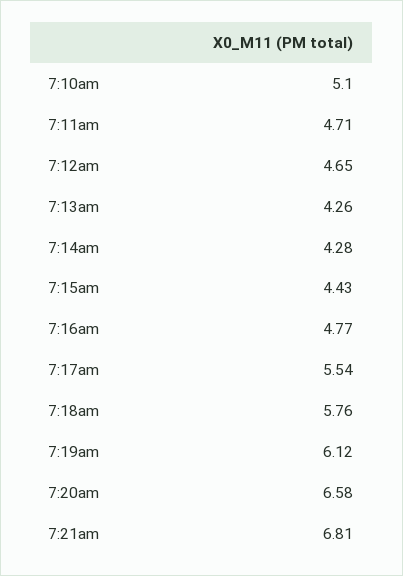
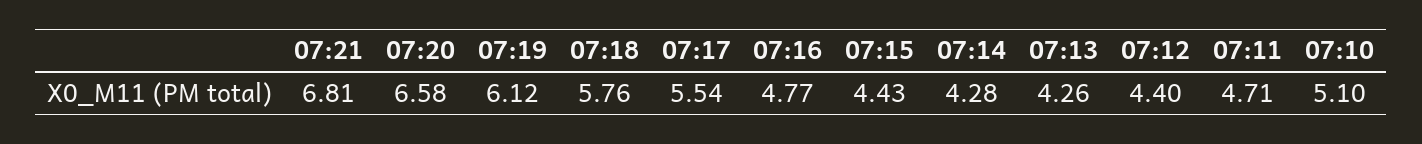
7:12am: 4.65 -> 4.4

